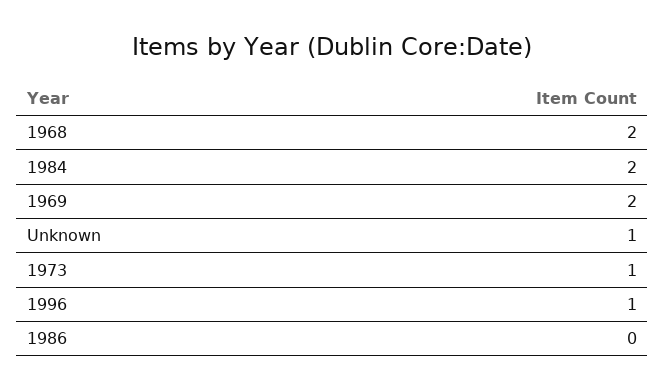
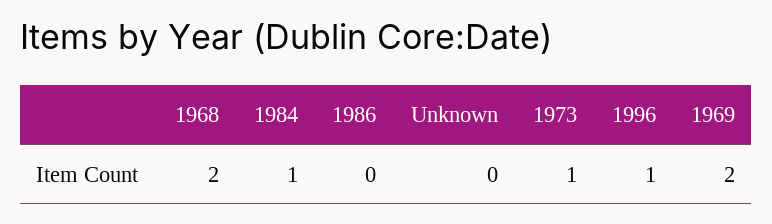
1984: 2 -> 1
Unknown: 1 -> 0

